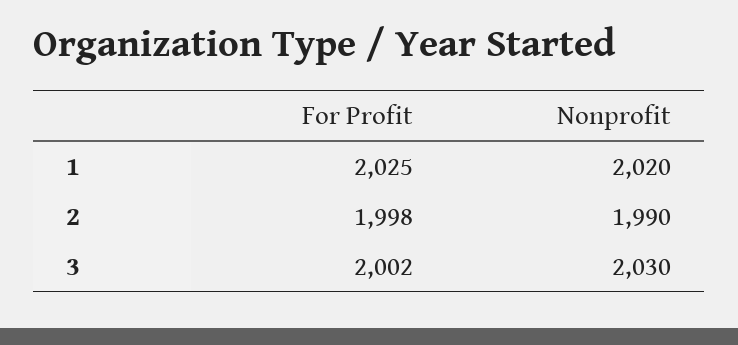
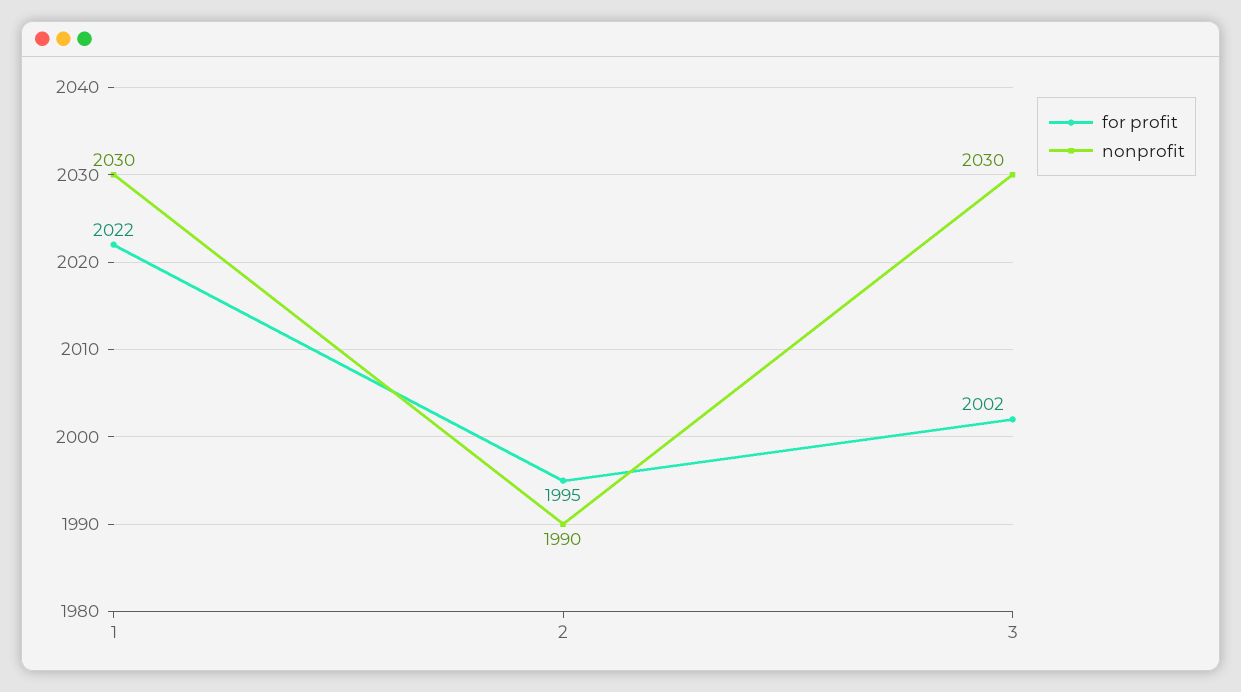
For Profit, 1: 2025 -> 2022
Nonprofit, 1: 2020 -> 2030
For Profit, 2: 1998 -> 1995

